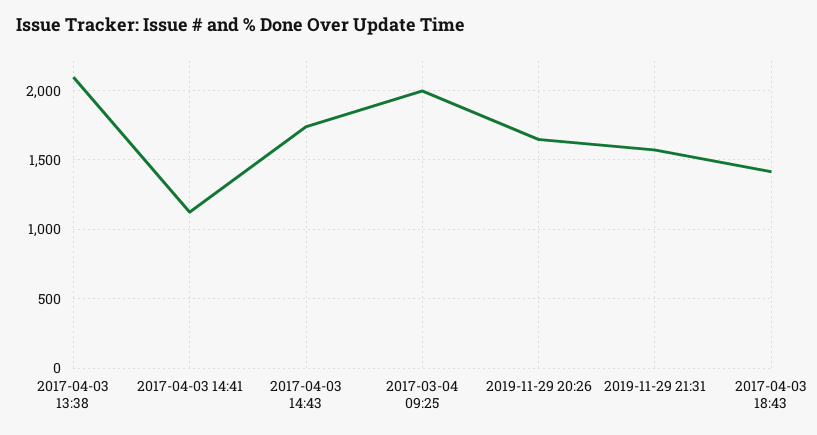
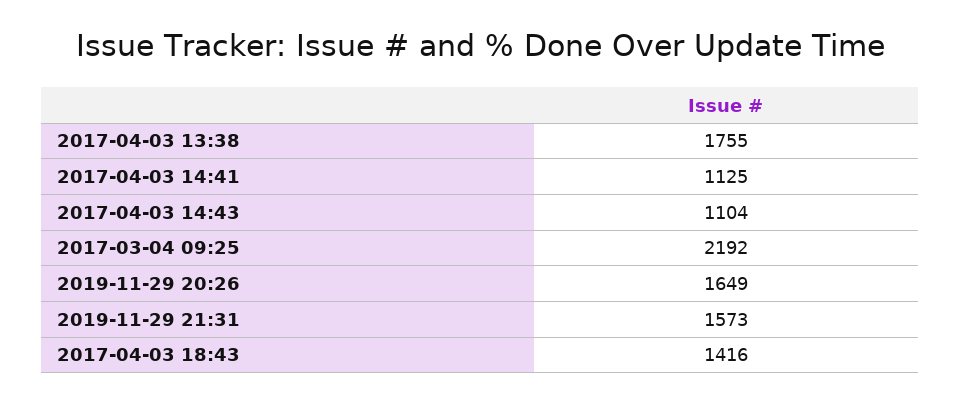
2017-04-03 13:38: 2100 -> 1755
2017-04-03 14:43: 1750 -> 1104
2017-03-04 09:25: 2000 -> 2192

